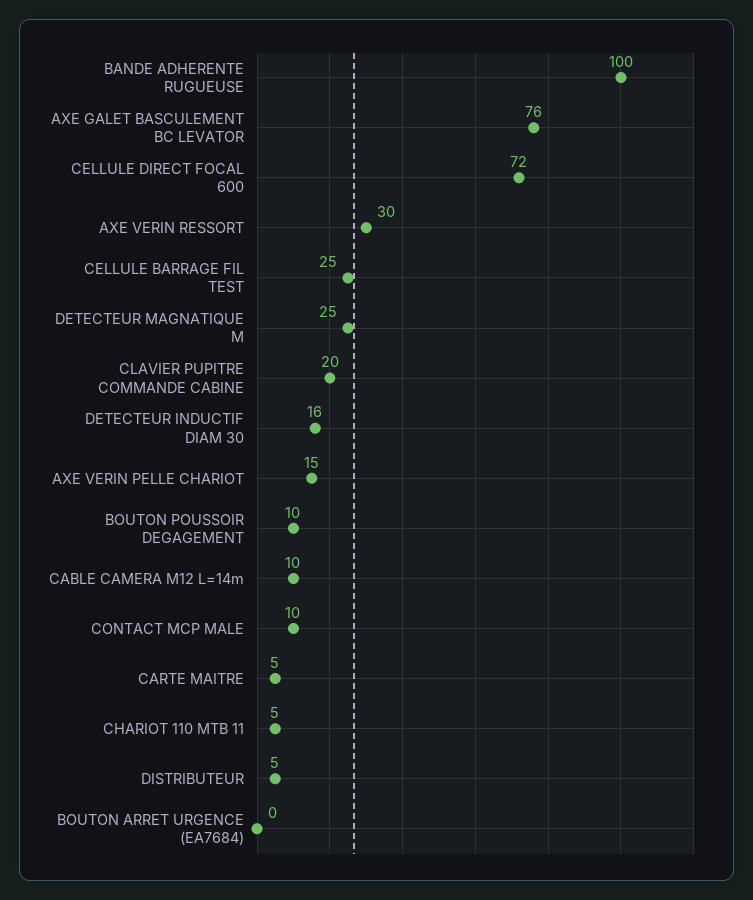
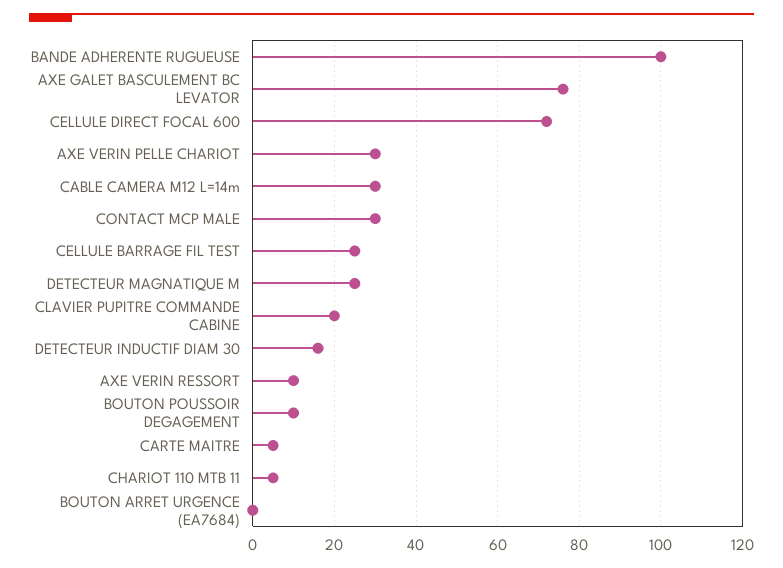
AXE VERIN RESSORT: 30 -> 10
AXE VERIN PELLE CHARIOT: 15 -> 30
CABLE CAMERA M12 L=14m: 10 -> 30
CONTACT MCP MALE: 10 -> 30
DISTRIBUTEUR: 5 -> none

